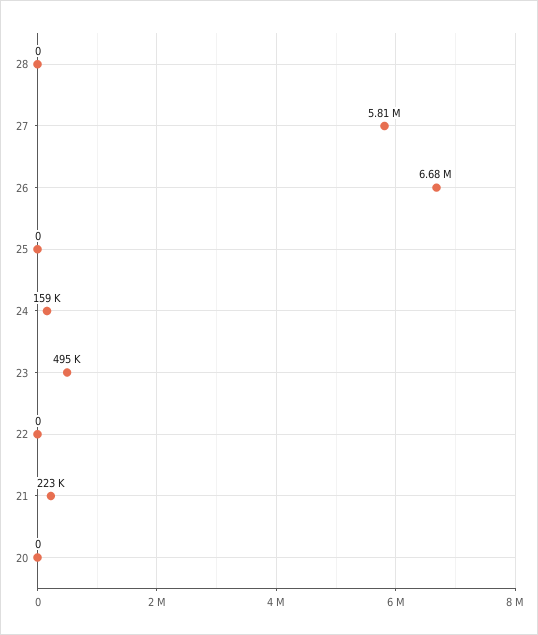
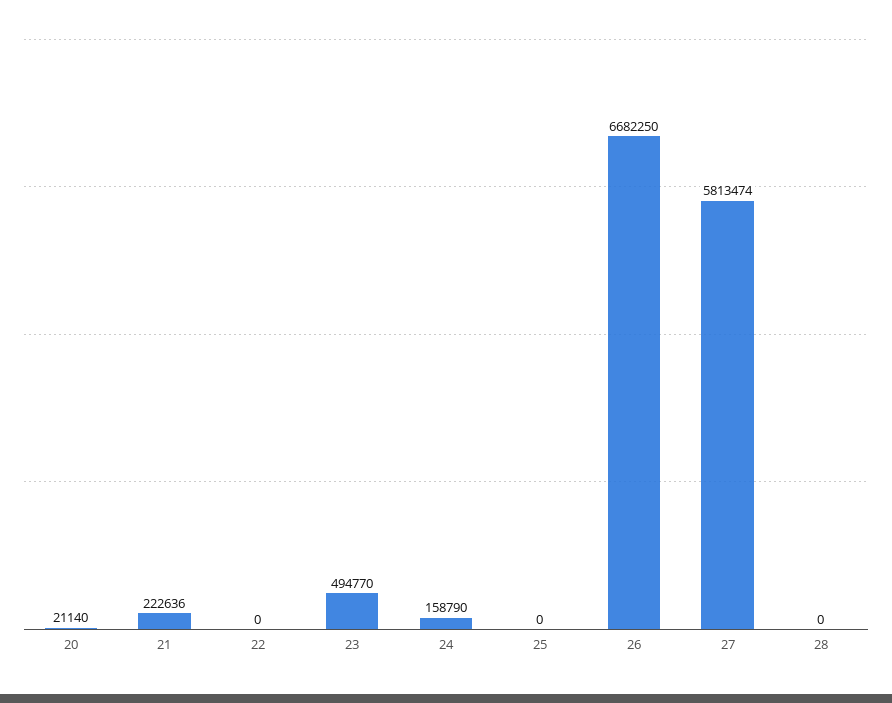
20: 0 -> 21140

